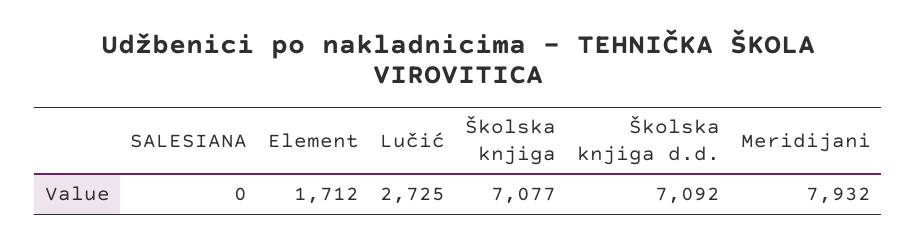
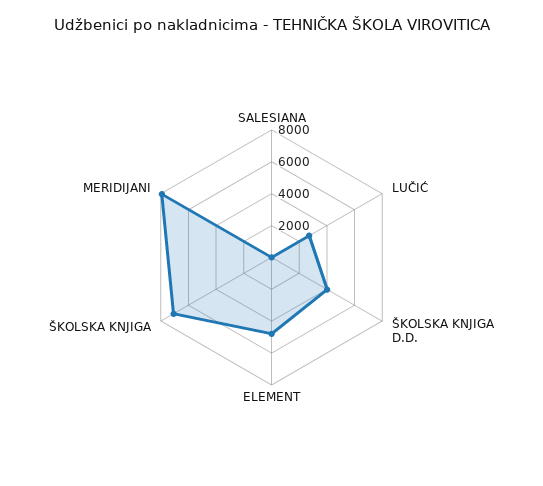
Element: 1712 -> 5000
Školska knjiga d.d.: 7092 -> 4000

